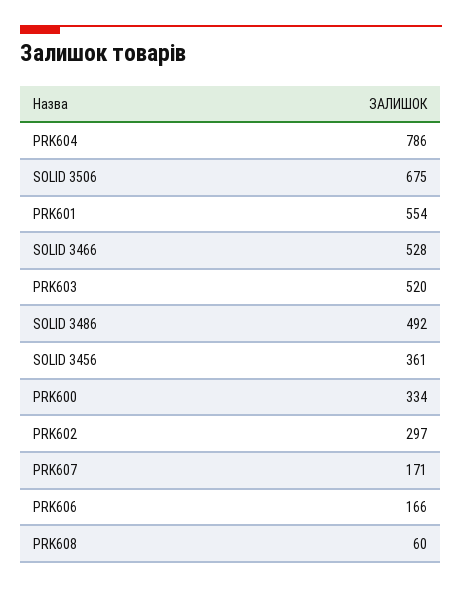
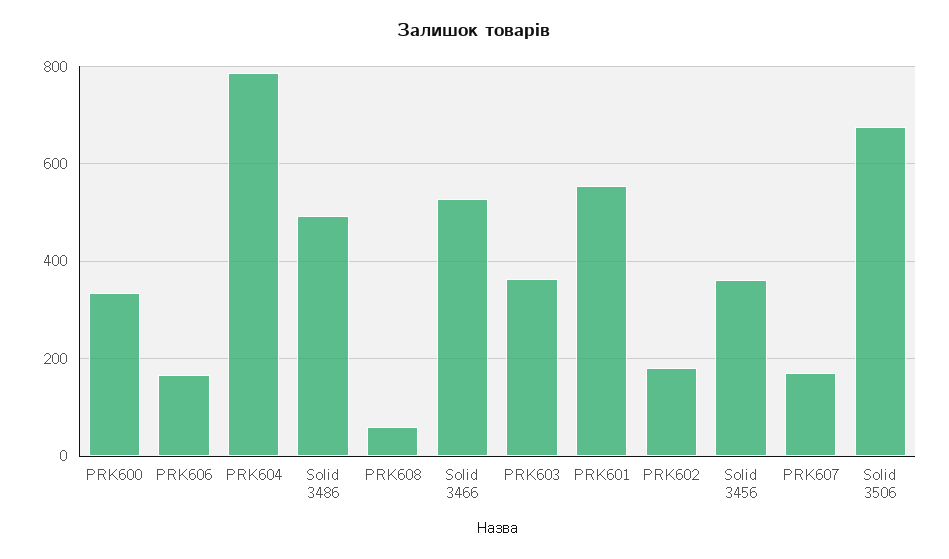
PRK603: 520 -> 360
PRK602: 297 -> 180

